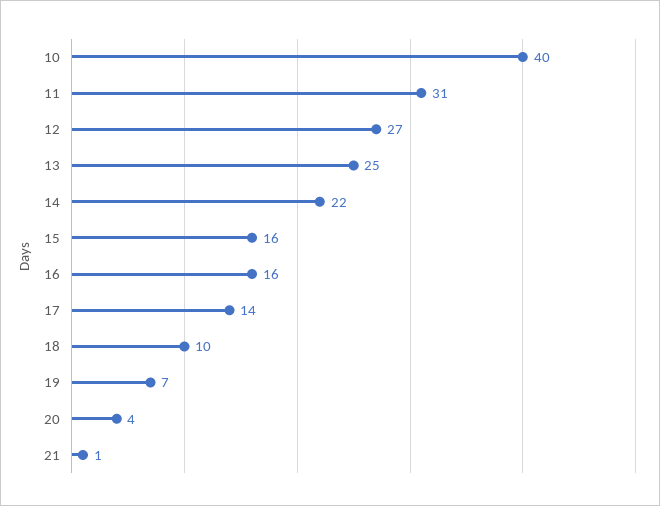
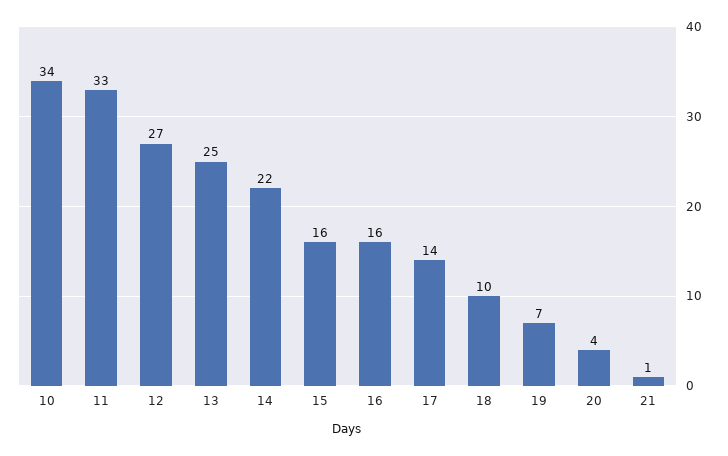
10: 40 -> 34
11: 31 -> 33

